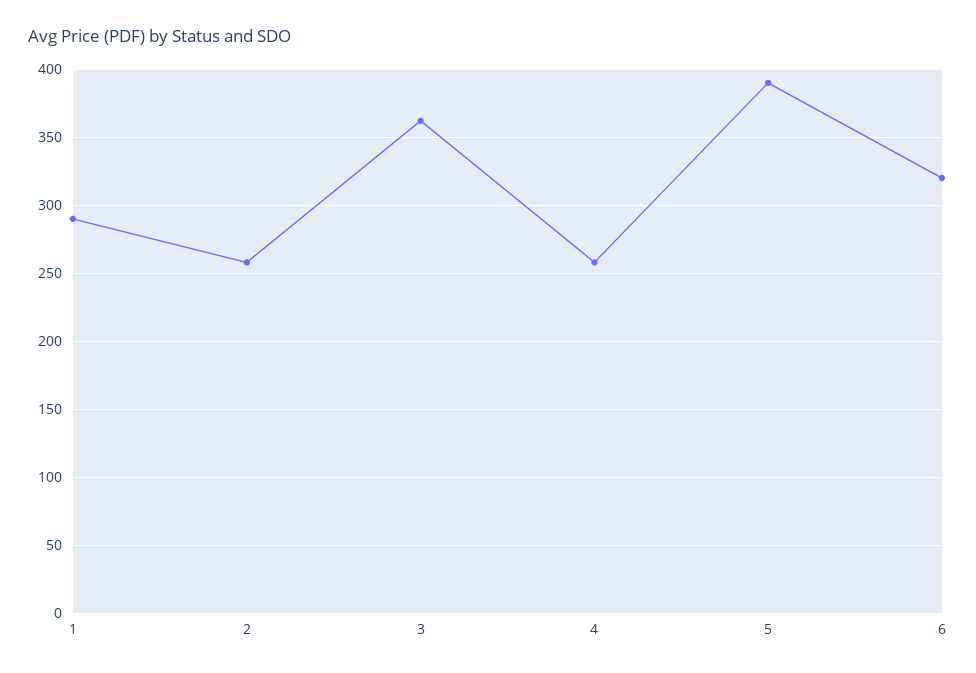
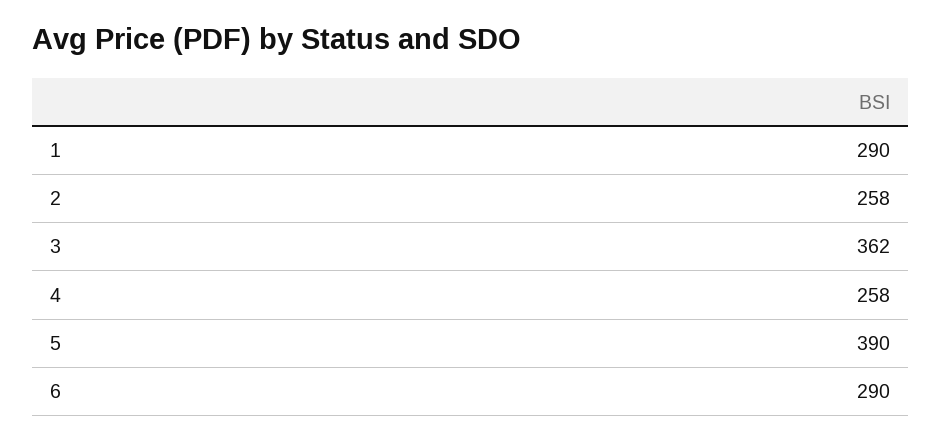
6: 320 -> 290

